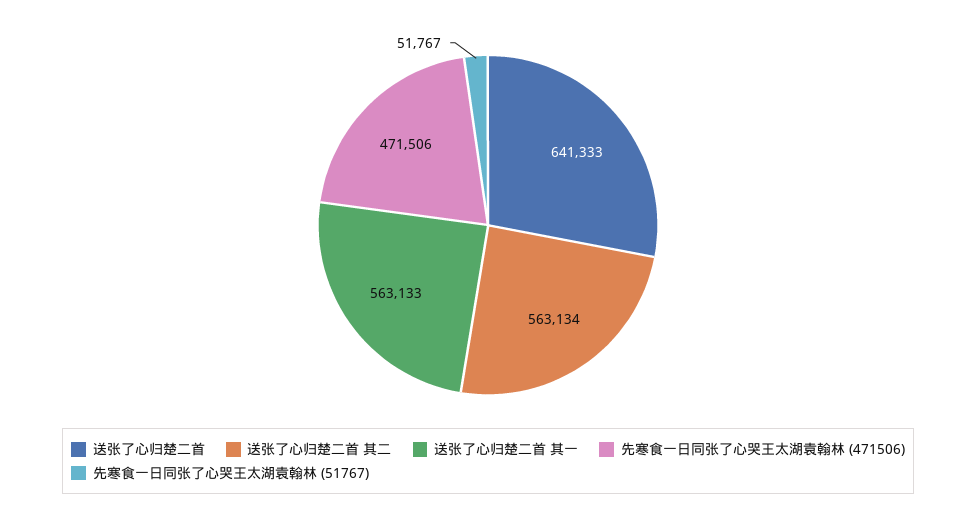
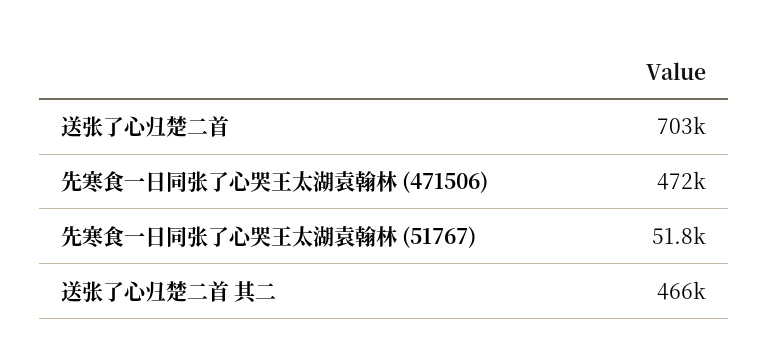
送张了心归楚二首: 641333 -> 703000
送张了心归楚二首 其二: 563134 -> 466000
送张了心归楚二首 其一: 563133 -> none

